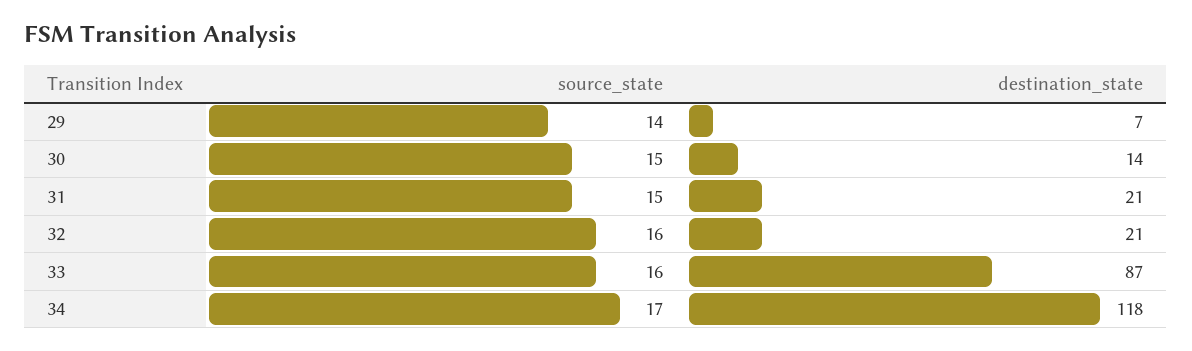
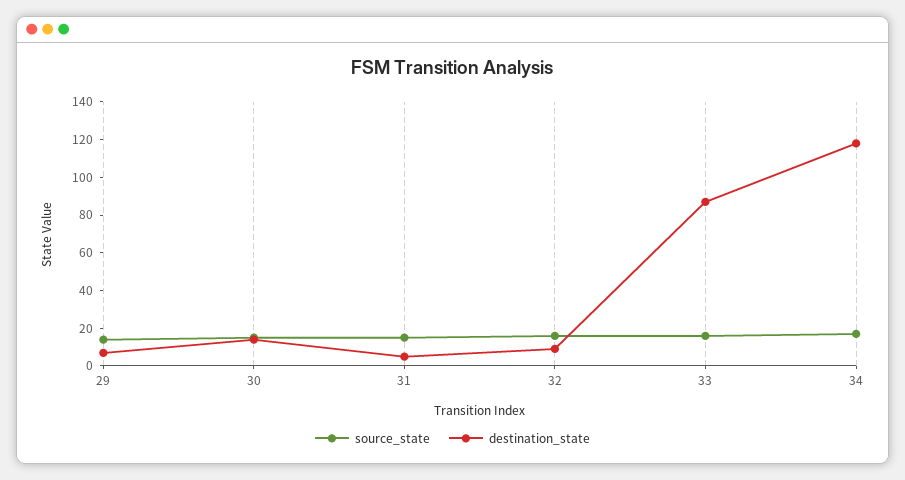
destination_state, 31: 21 -> 5
destination_state, 32: 21 -> 10

